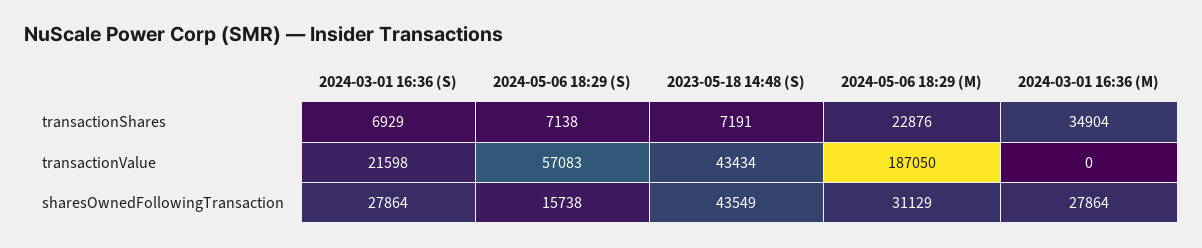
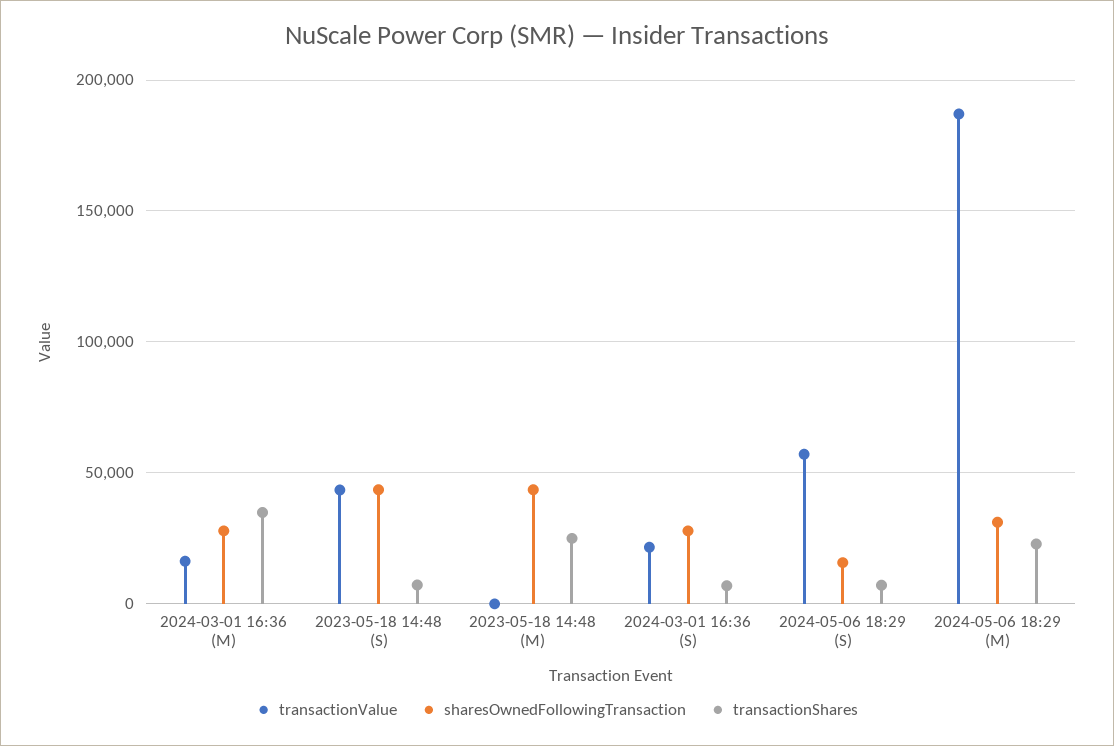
transactionValue, 2024-03-01 16:36 (M): 0 -> 15000
transactionValue, 2023-05-18 14:48 (M): none -> 0
sharesOwnedFollowingTransaction, 2023-05-18 14:48 (M): none -> 45000
transactionShares, 2023-05-18 14:48 (M): none -> 25000

